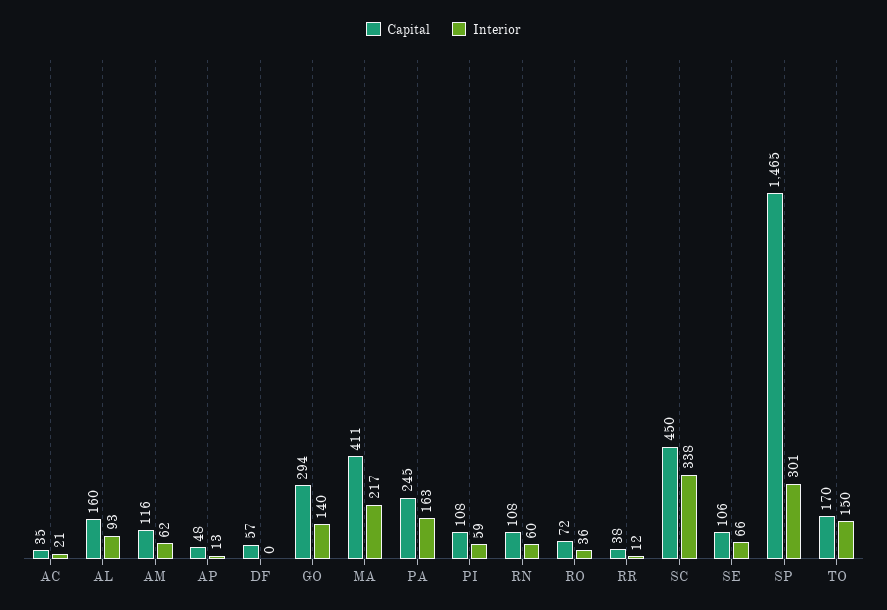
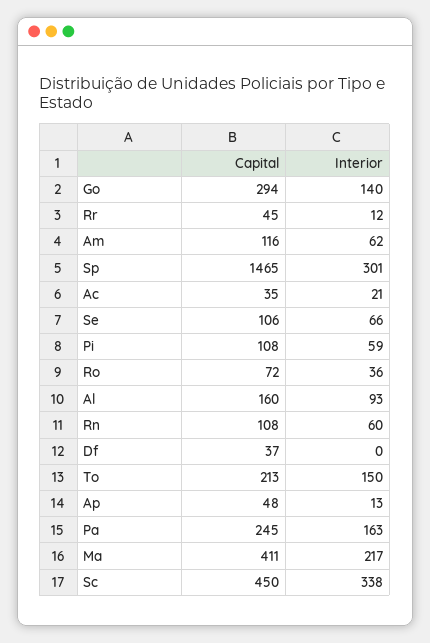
Capital, DF: 57 -> 37
Capital, RR: 38 -> 45
Capital, TO: 170 -> 213

